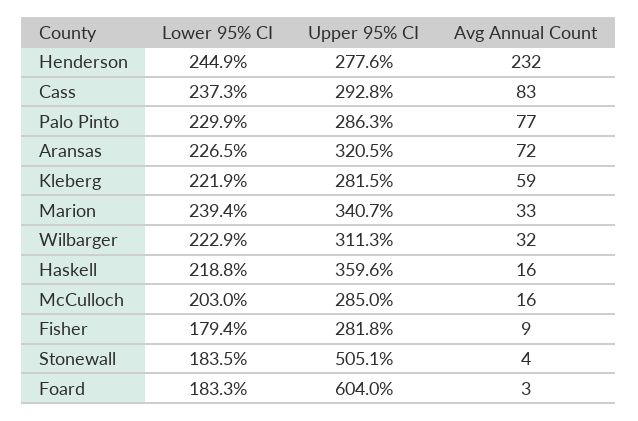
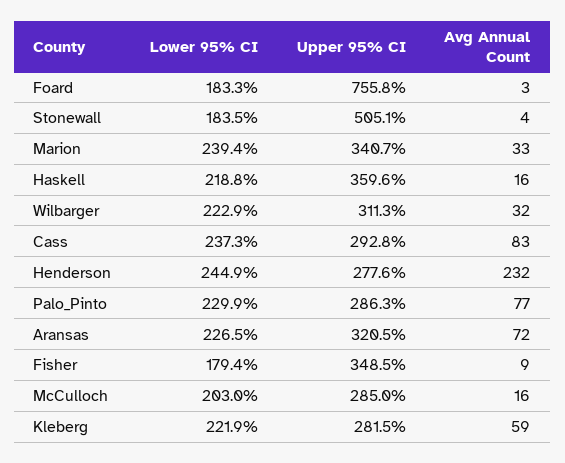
Upper 95% CI, Fisher: 281.8 -> 348.5
Upper 95% CI, Foard: 604 -> 755.8

